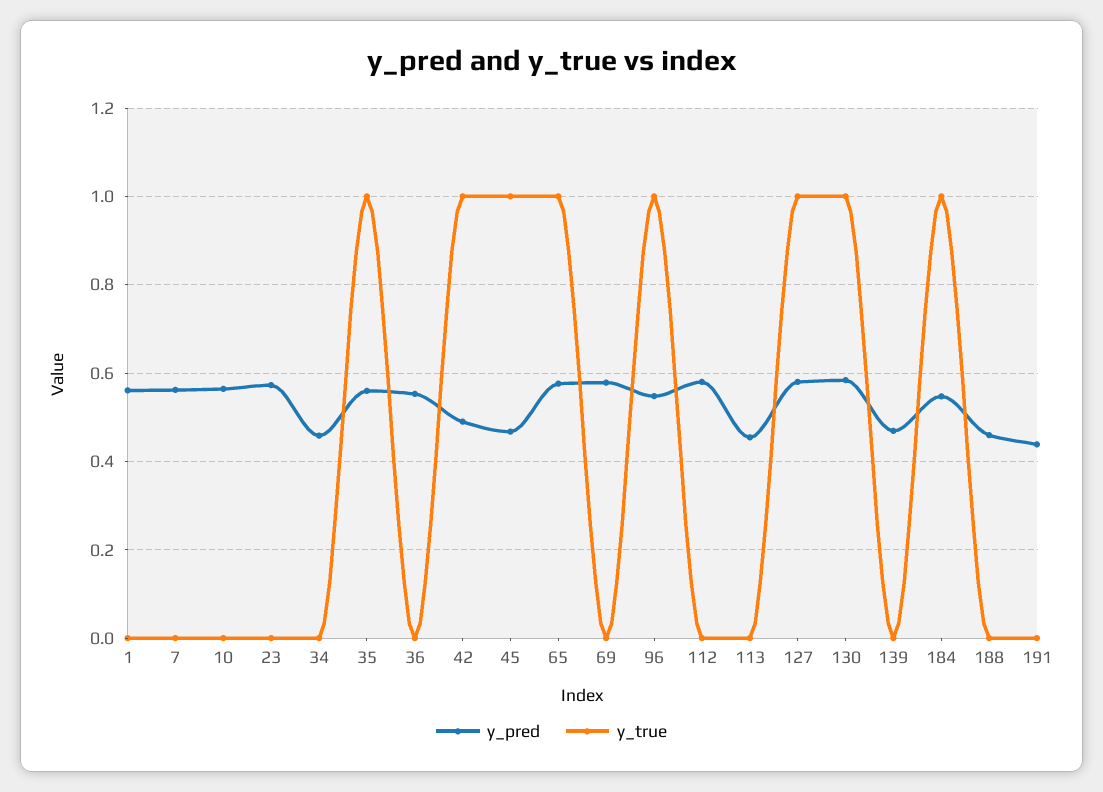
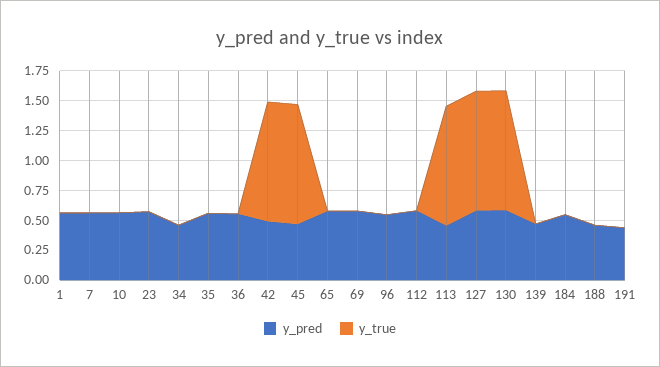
y_true, 35: 1 -> 0
y_true, 65: 1 -> 0
y_true, 96: 1 -> 0
y_true, 113: 0 -> 1
y_true, 184: 1 -> 0

